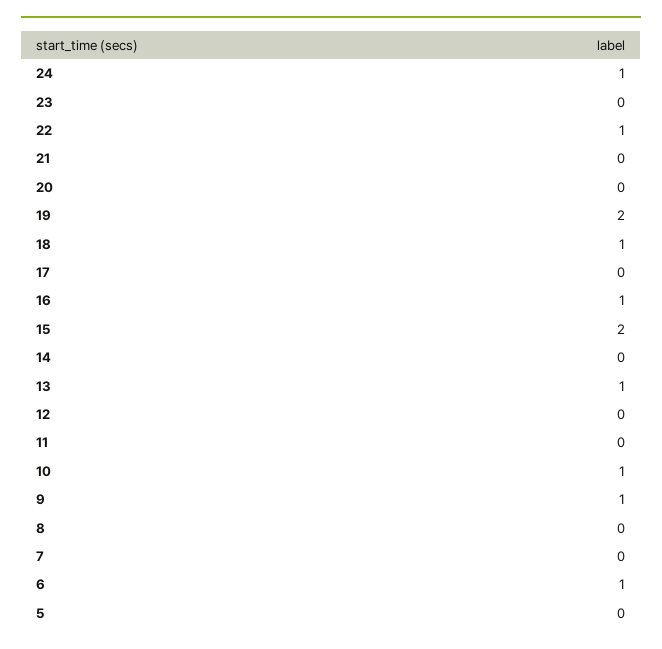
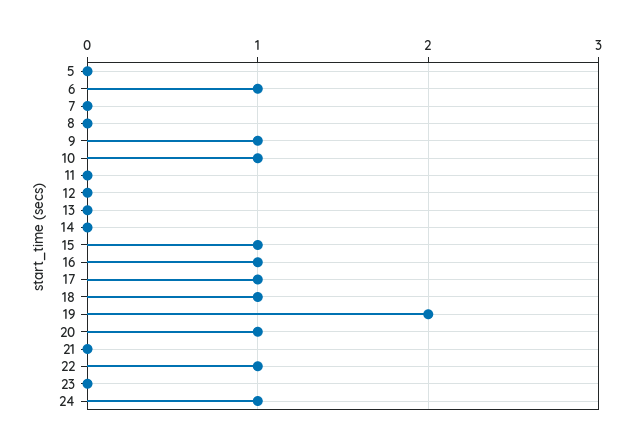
20: 0 -> 1
17: 0 -> 1
15: 2 -> 1
13: 1 -> 0

